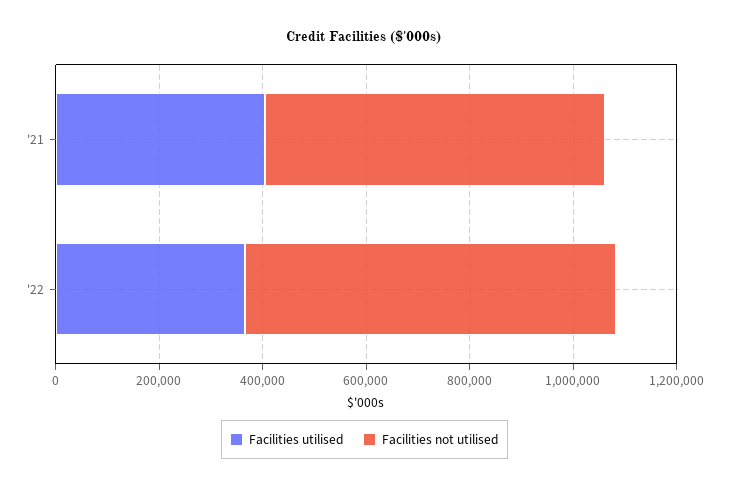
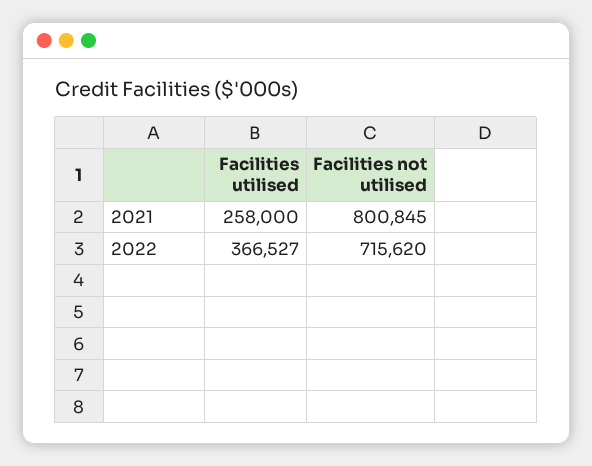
Facilities utilised, '21: 400000 -> 258000
Facilities not utilised, '21: 650000 -> 800845

